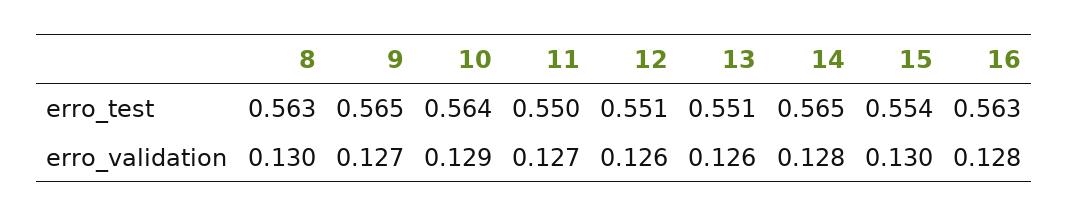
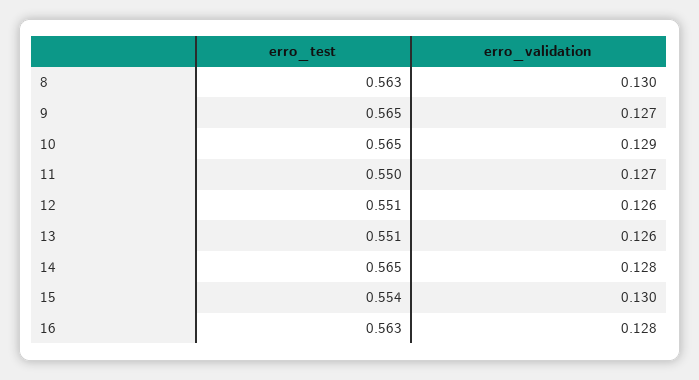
10, erro_test: 0.564 -> 0.565

